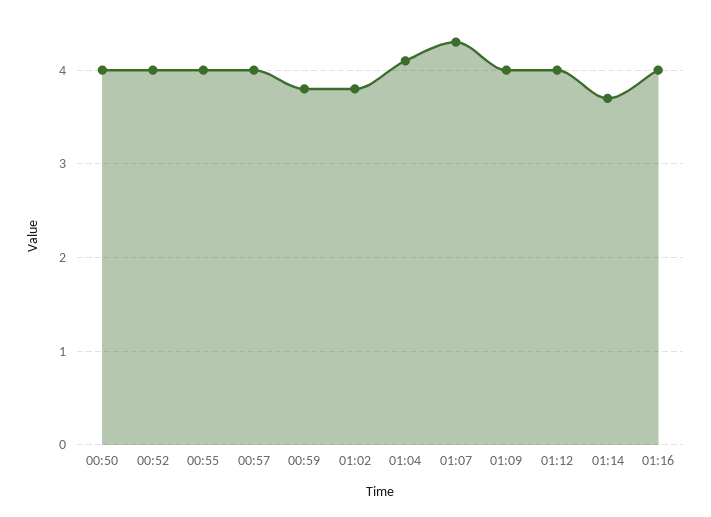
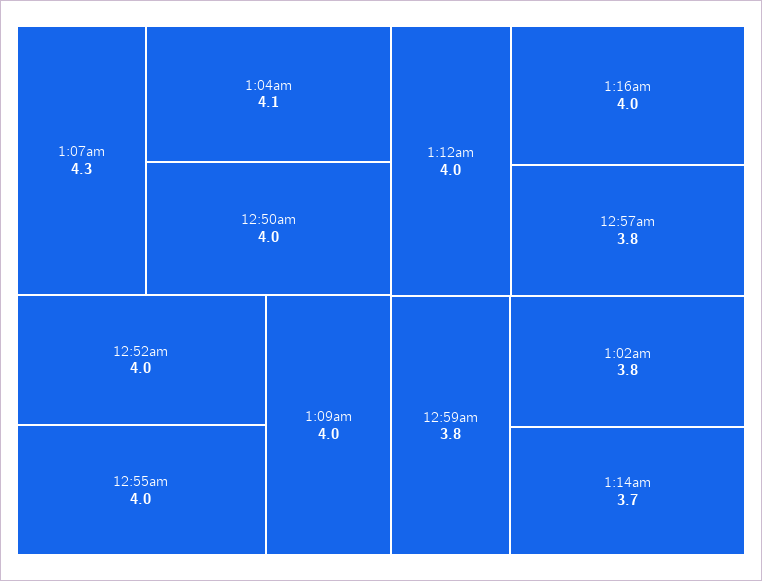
00:57: 4 -> 3.8

